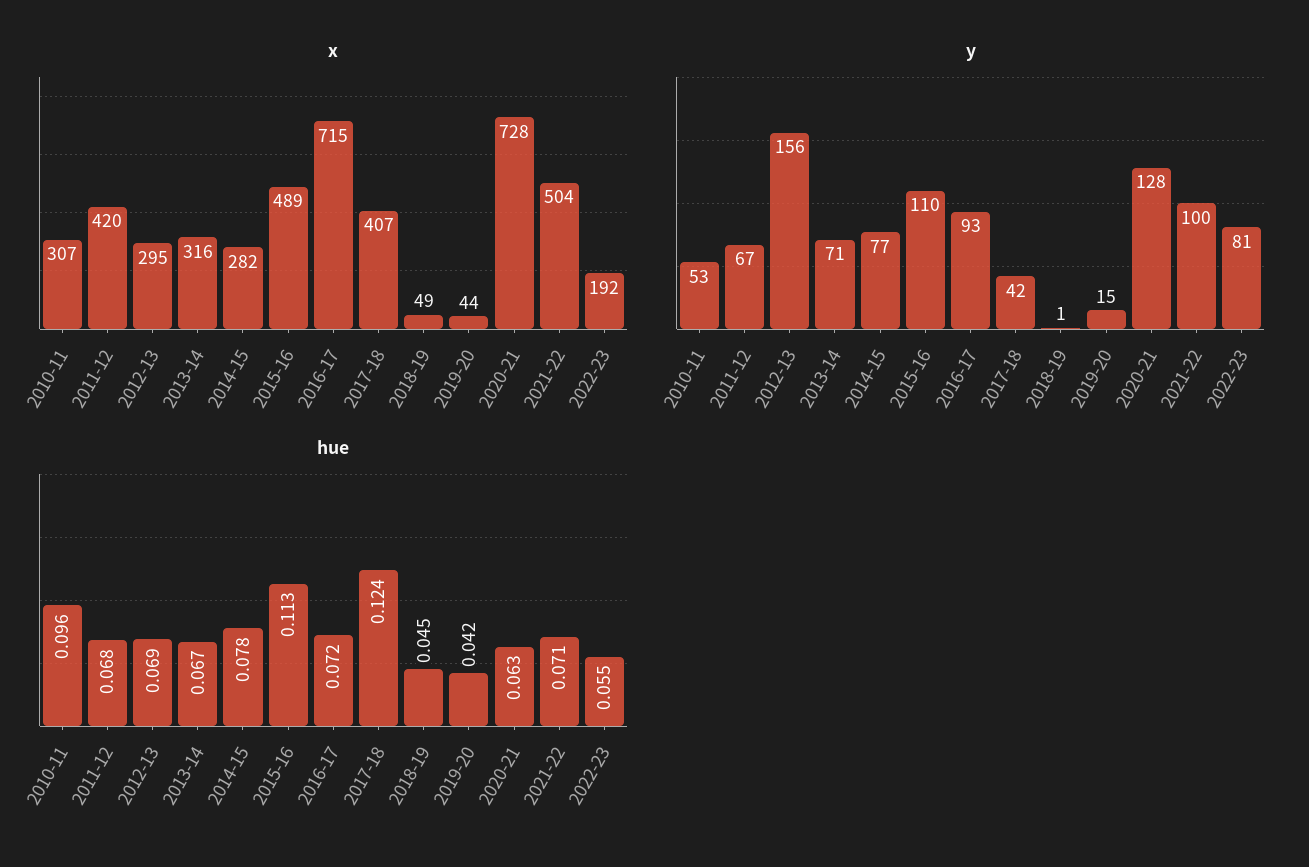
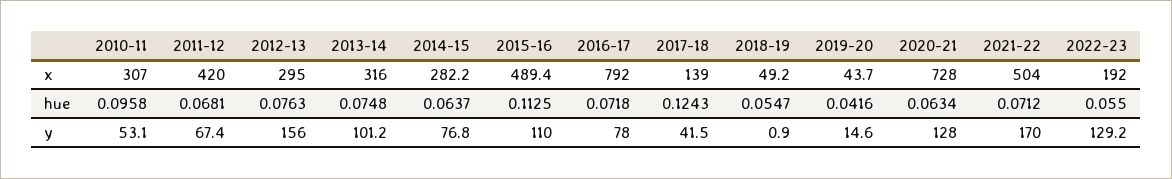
x, 2016-17: 715 -> 792
x, 2017-18: 407 -> 139
y, 2013-14: 71 -> 101.2
y, 2016-17: 93 -> 78
y, 2021-22: 100 -> 170
y, 2022-23: 81 -> 129.2
hue, 2012-13: 0.069 -> 0.0763
hue, 2013-14: 0.067 -> 0.0748
hue, 2014-15: 0.078 -> 0.0637
hue, 2018-19: 0.045 -> 0.0547

